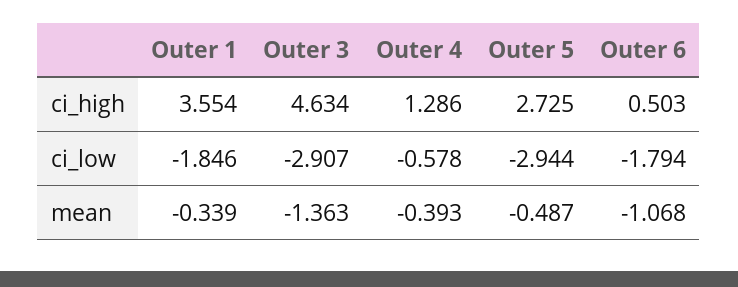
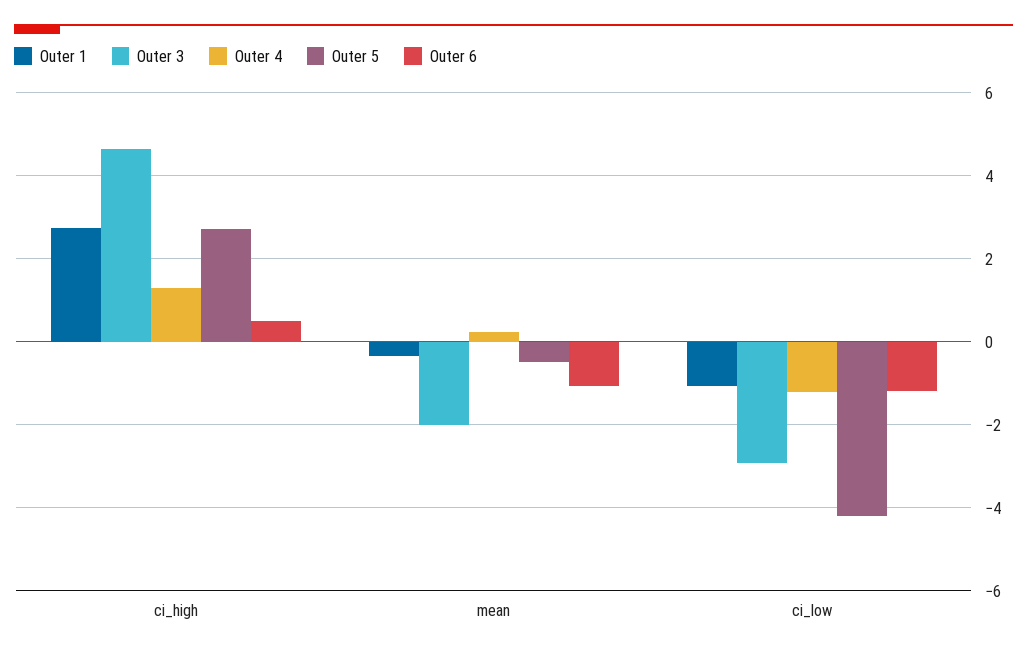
Outer 1, ci_high: 3.554 -> 2.8
Outer 1, ci_low: -1.846 -> -1
Outer 4, ci_low: -0.578 -> -1.2
Outer 5, ci_low: -2.944 -> -4.2
Outer 6, ci_low: -1.794 -> -1.2
Outer 3, mean: -1.363 -> -2
Outer 4, mean: -0.393 -> 0.2

